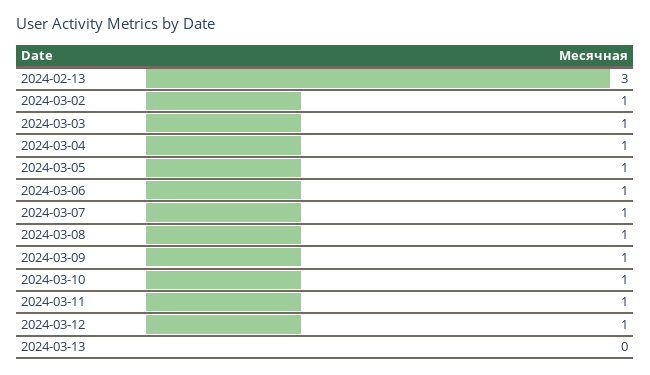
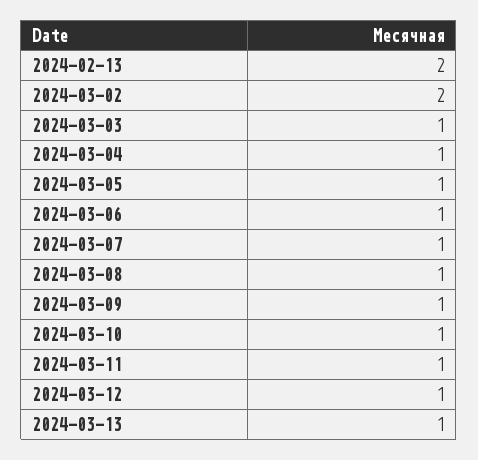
2024-02-13: 3 -> 2
2024-03-02: 1 -> 2
2024-03-13: 0 -> 1

